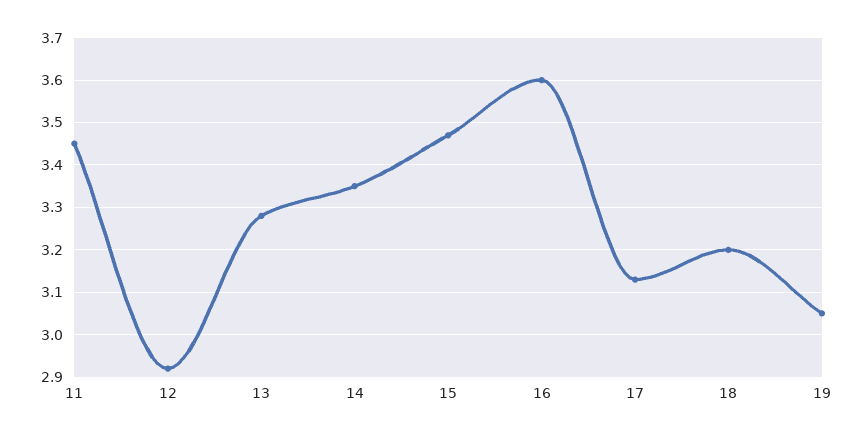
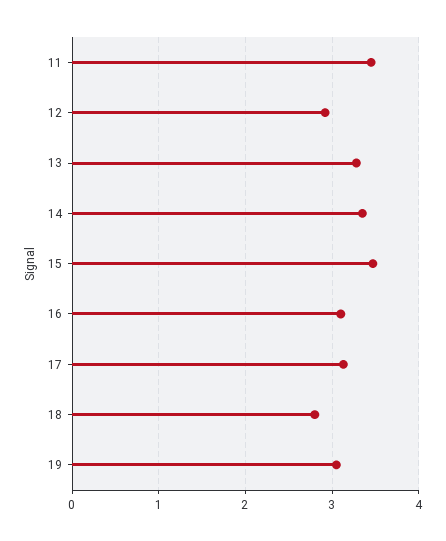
16: 3.6 -> 3.1
18: 3.2 -> 2.8

